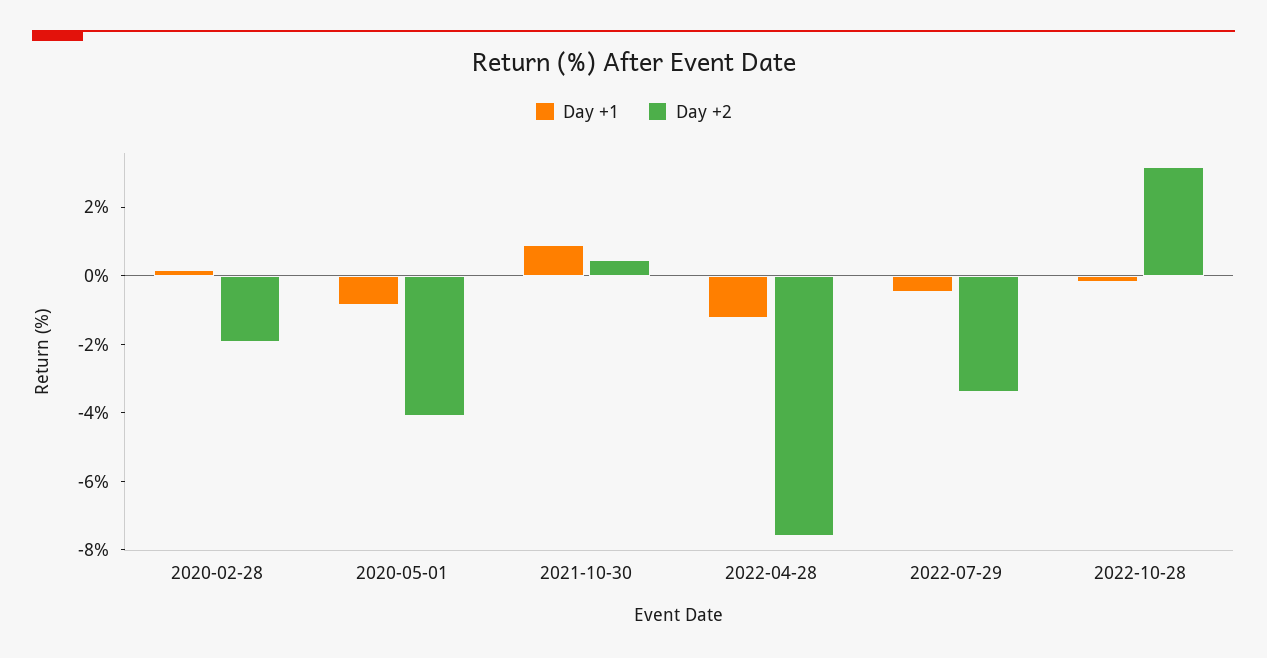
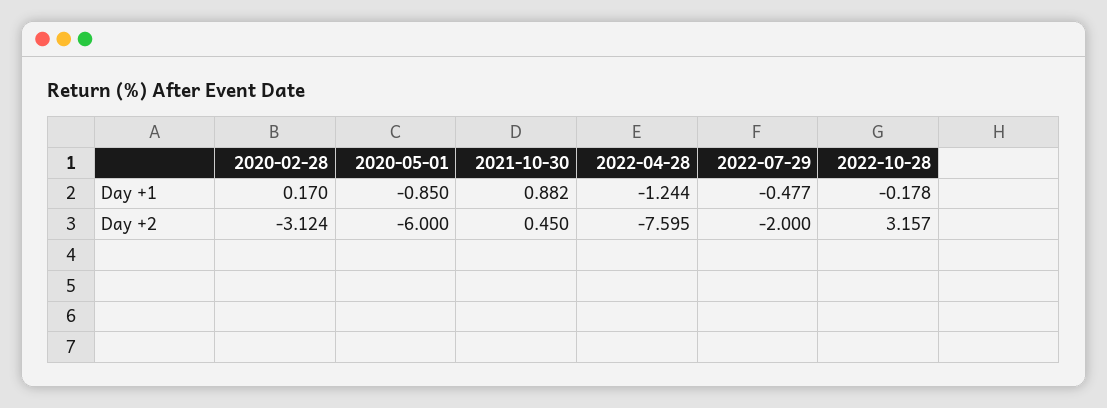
Day +2, 2020-02-28: -2 -> -3.124
Day +2, 2020-05-01: -4 -> -6
Day +2, 2022-07-29: -3.5 -> -2

